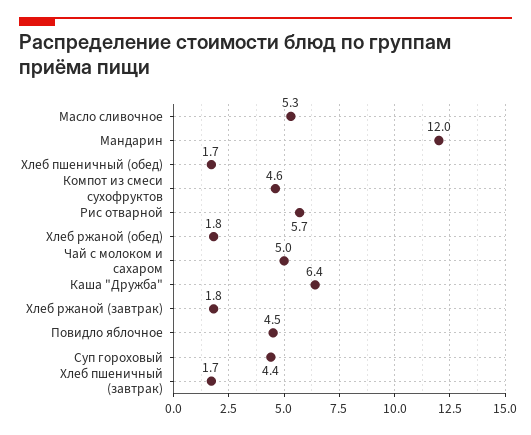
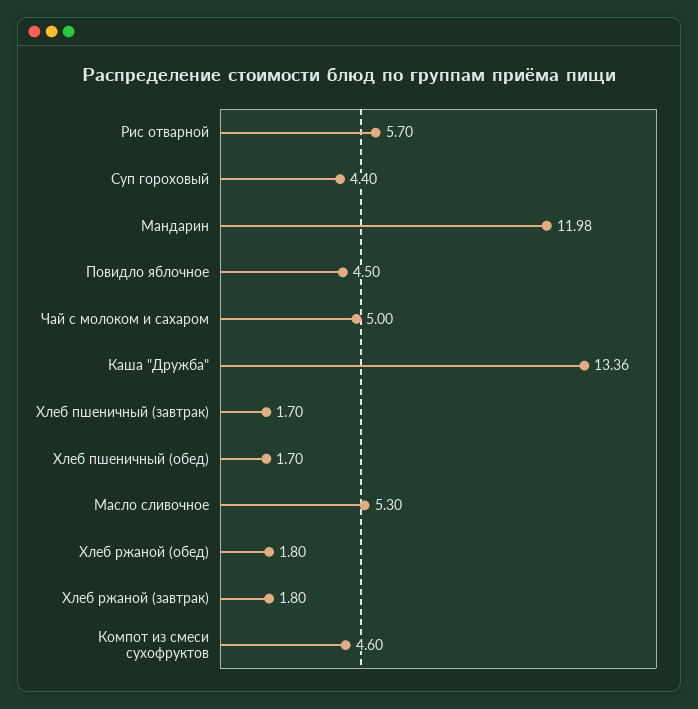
Каша "Дружба": 6.4 -> 13.36

